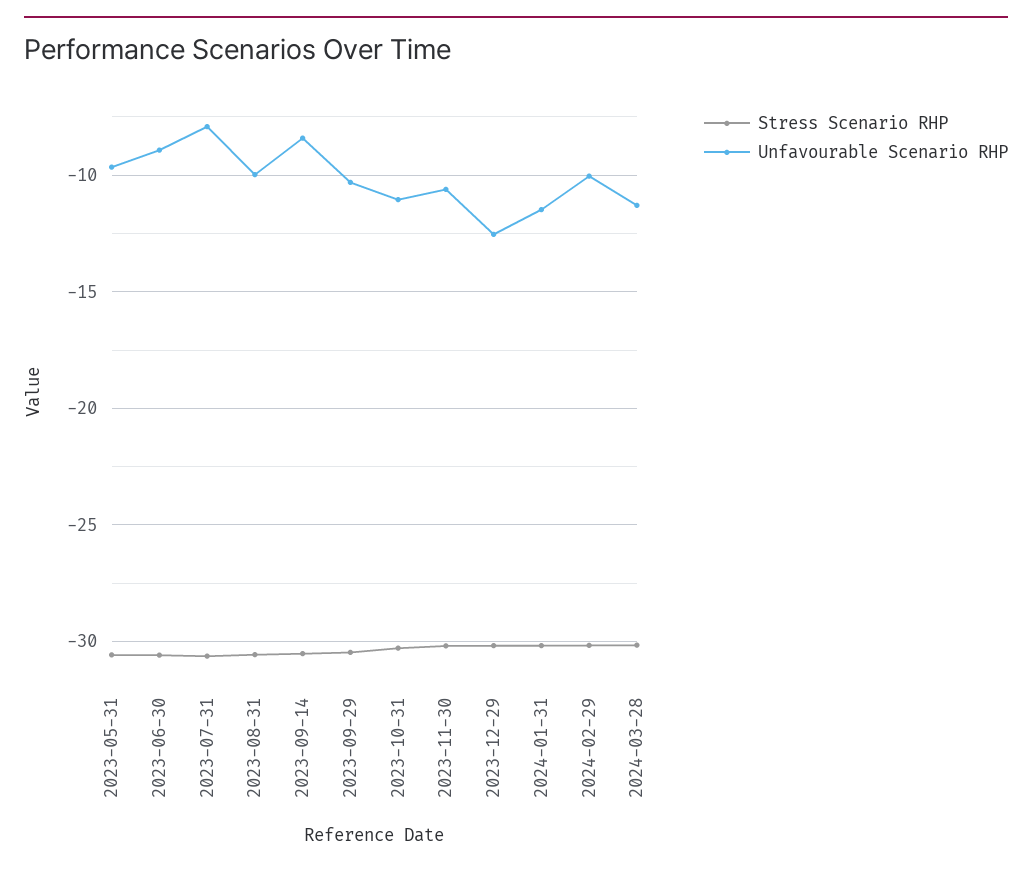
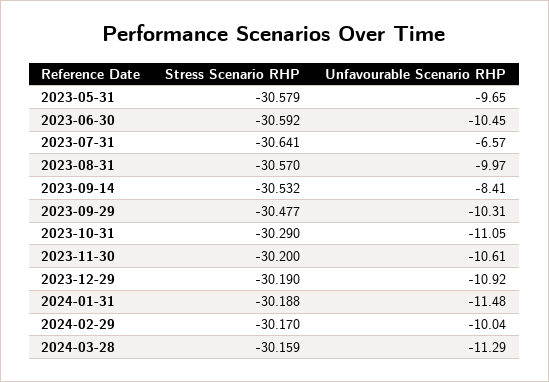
Unfavourable Scenario RHP, 2023-06-30: -9 -> -10.45
Unfavourable Scenario RHP, 2023-07-31: -8 -> -6.57
Unfavourable Scenario RHP, 2023-12-29: -12.5 -> -10.92

